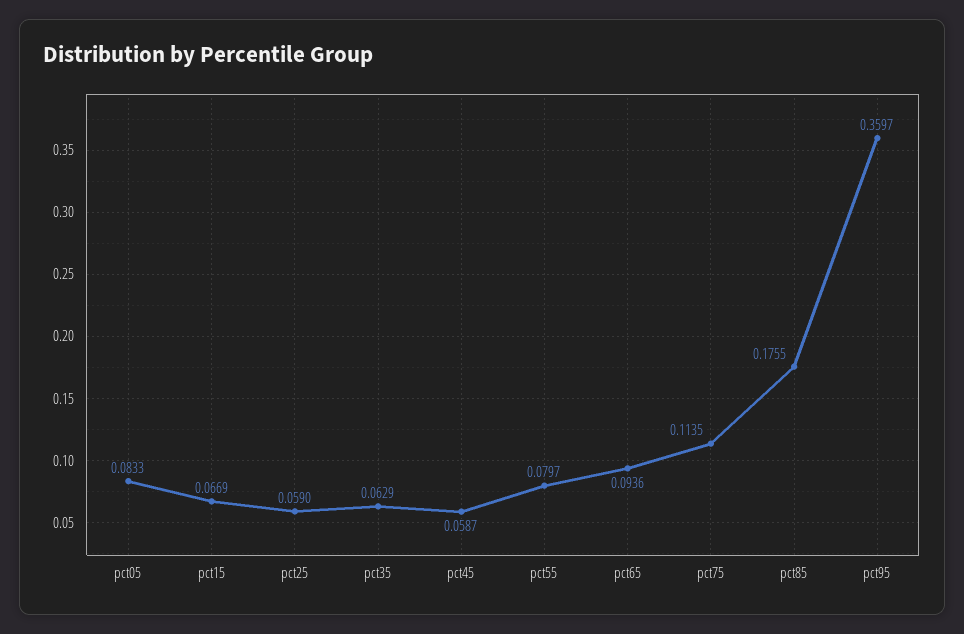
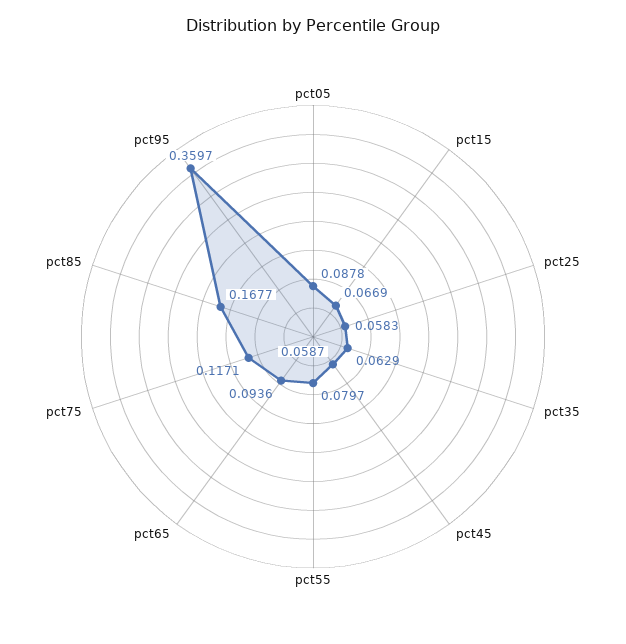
pct05: 0.0833 -> 0.0878
pct25: 0.059 -> 0.0583
pct75: 0.1135 -> 0.1171
pct85: 0.1755 -> 0.1677

